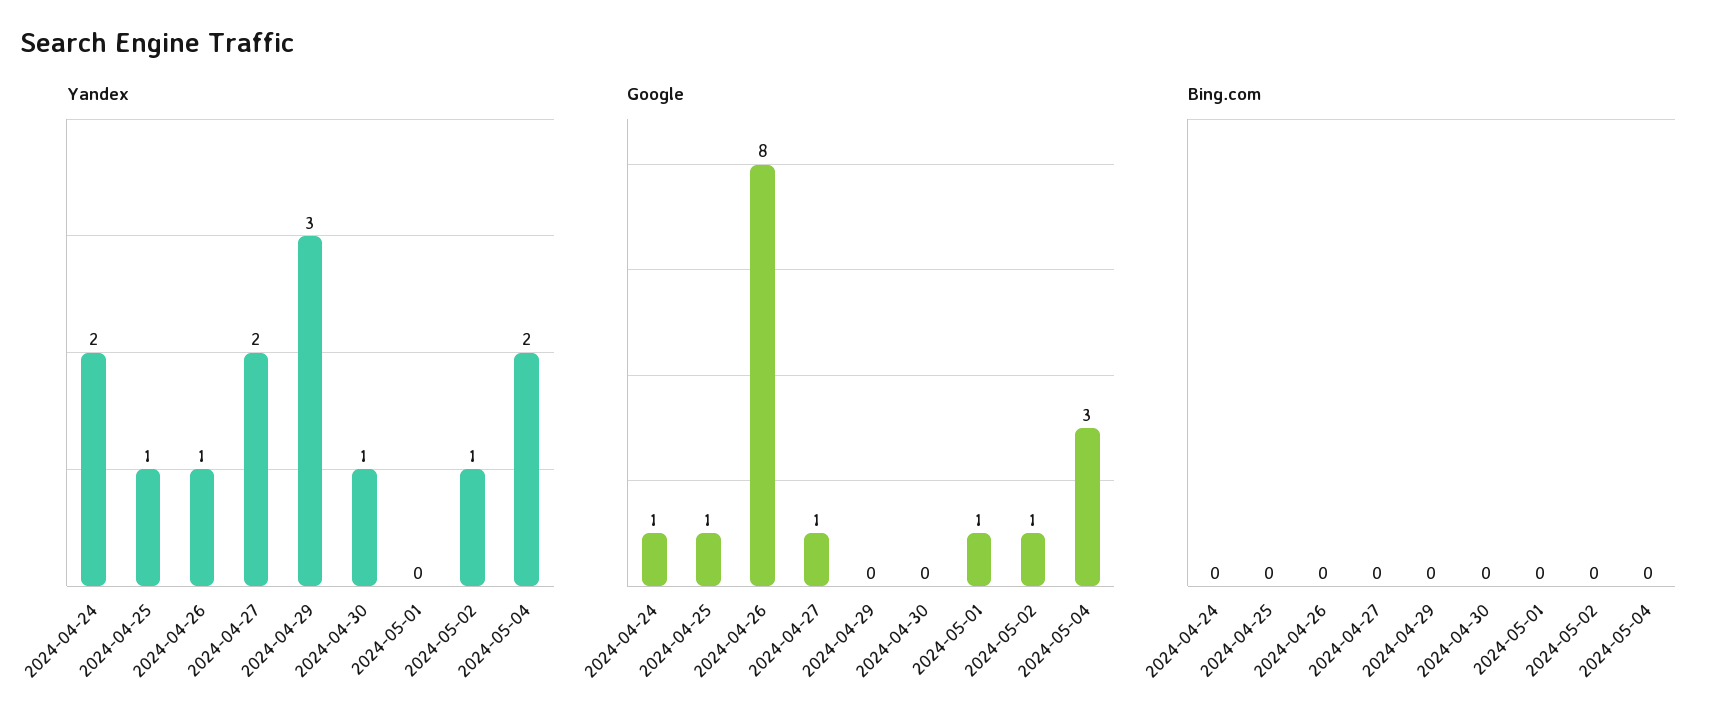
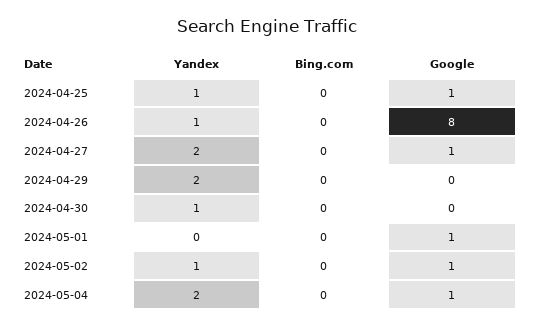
Yandex, 2024-04-24: 2 -> none
Yandex, 2024-04-29: 3 -> 2
Google, 2024-04-24: 1 -> none
Google, 2024-05-04: 3 -> 1
Bing.com, 2024-04-24: 0 -> none

